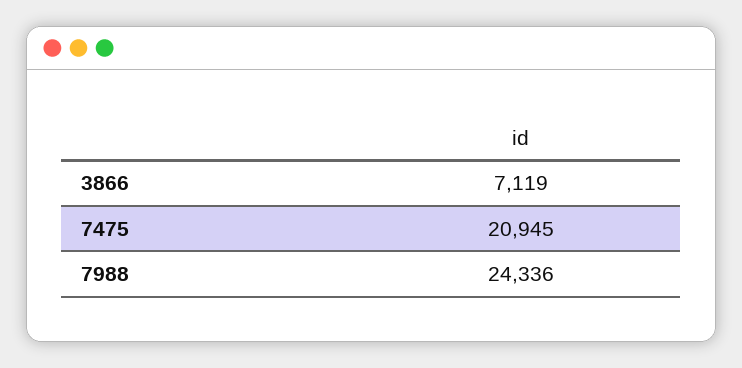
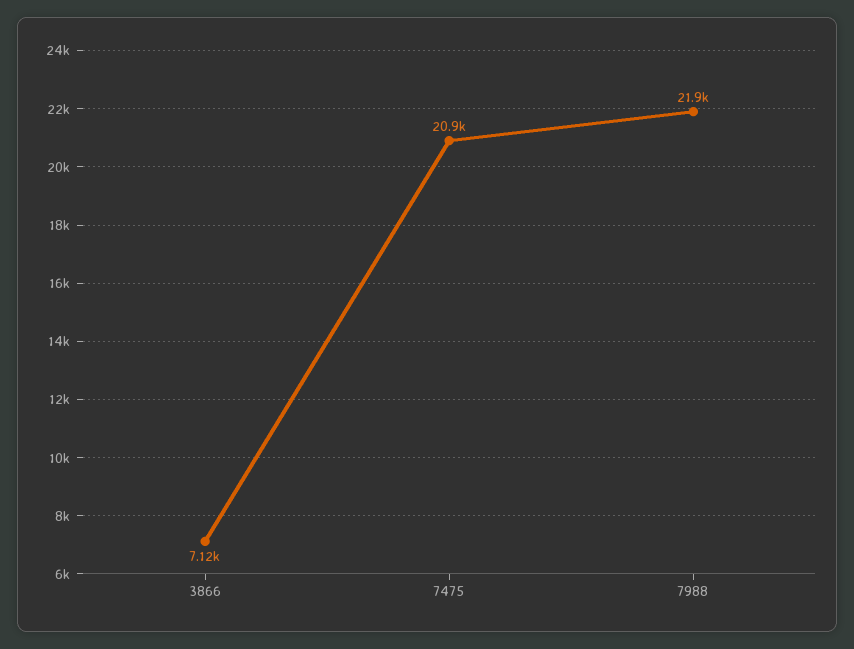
7988: 24336 -> 21900

